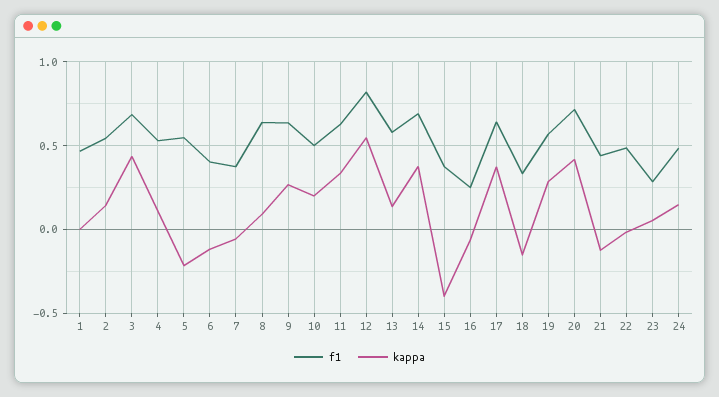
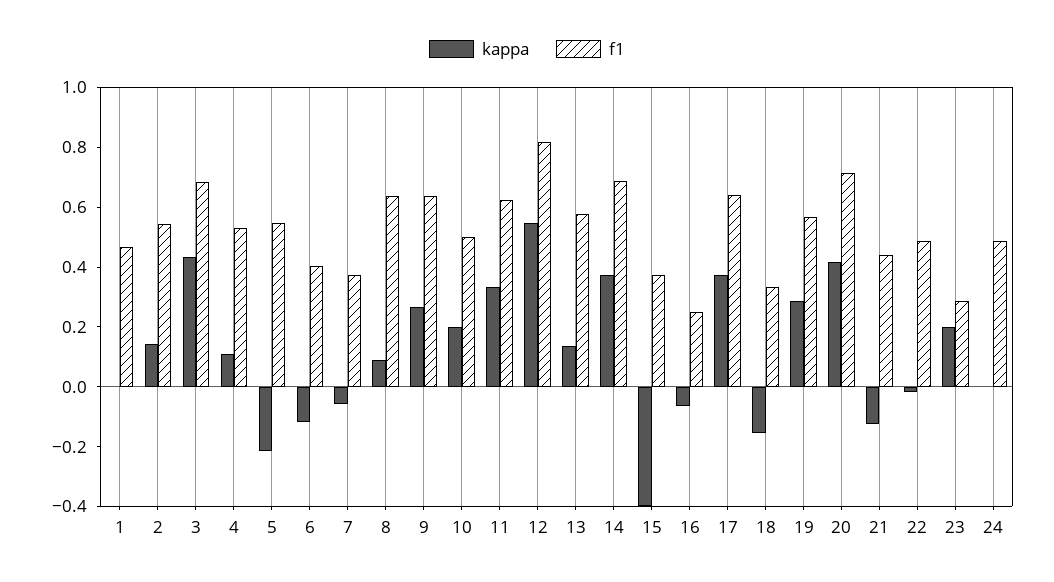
kappa, 23: 0.05 -> 0.2
kappa, 24: 0.15 -> 0

